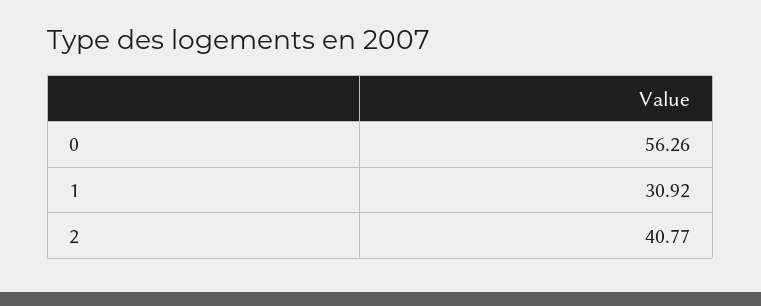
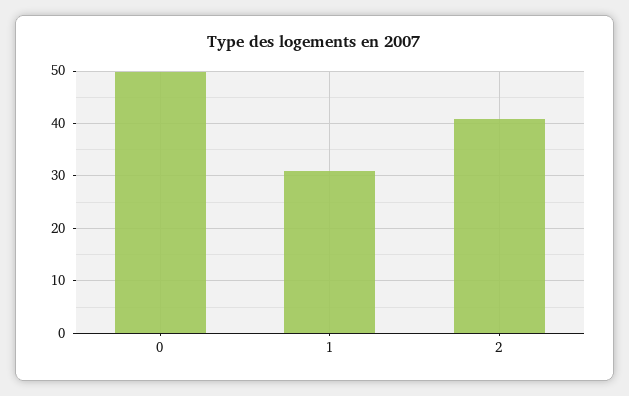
0: 56.26 -> 50

